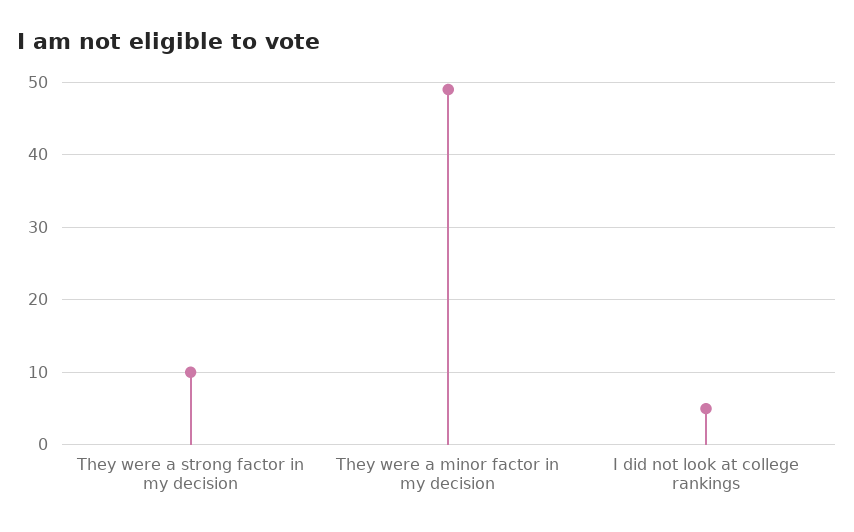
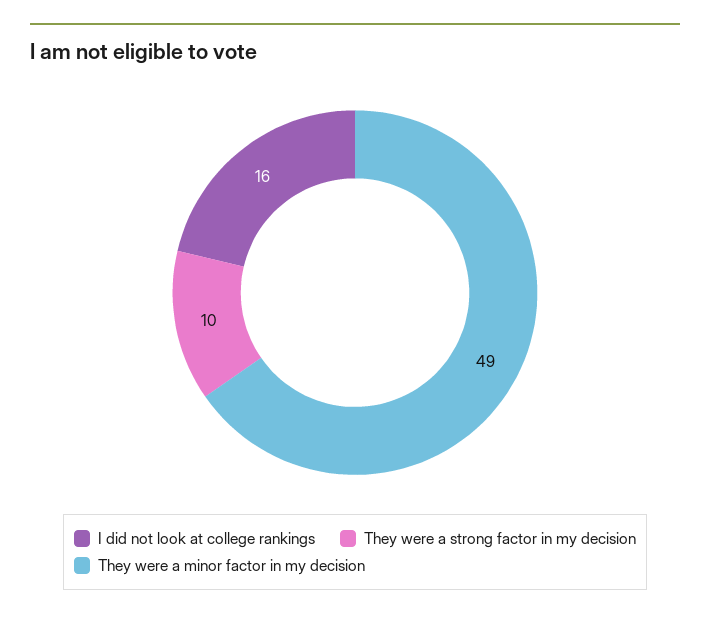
I did not look at college rankings: 5 -> 16

